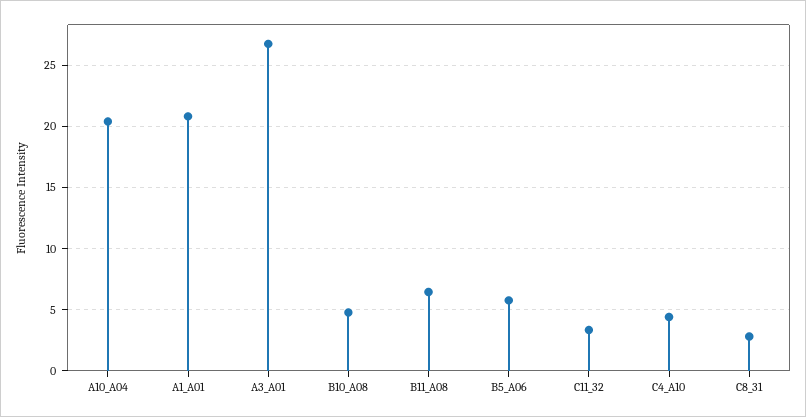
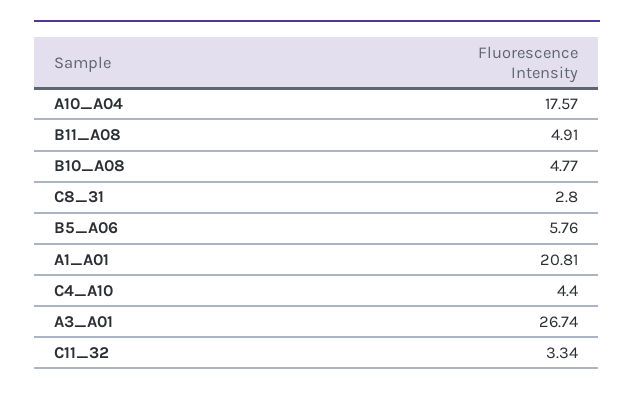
A10_A04: 20.5 -> 17.57
B11_A08: 6.5 -> 4.91

